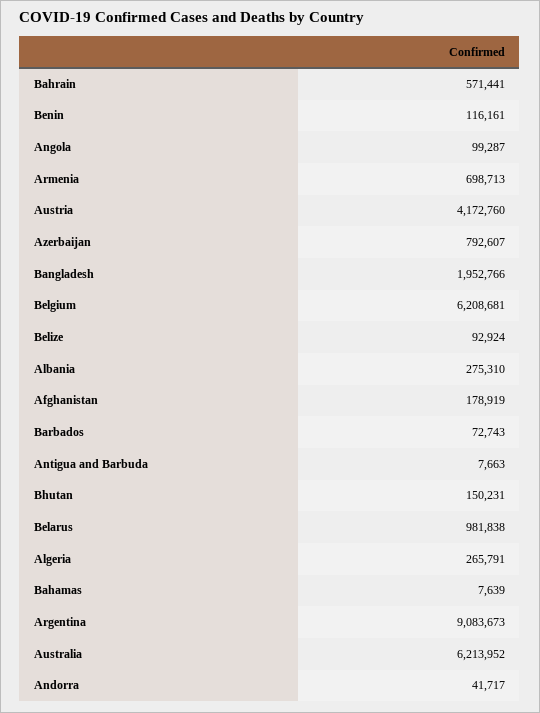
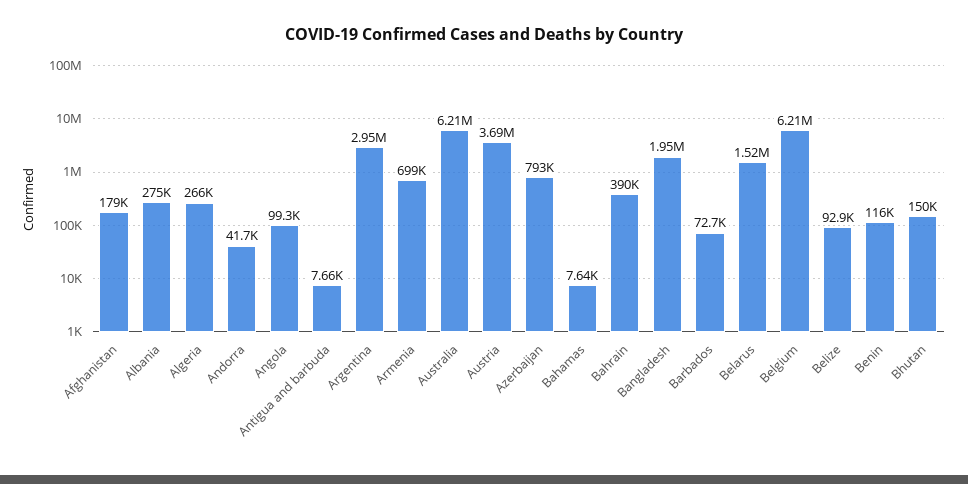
Bahrain: 571441 -> 390000
Austria: 4172760 -> 3690000
Belarus: 981838 -> 1520000
Argentina: 9083673 -> 2950000

